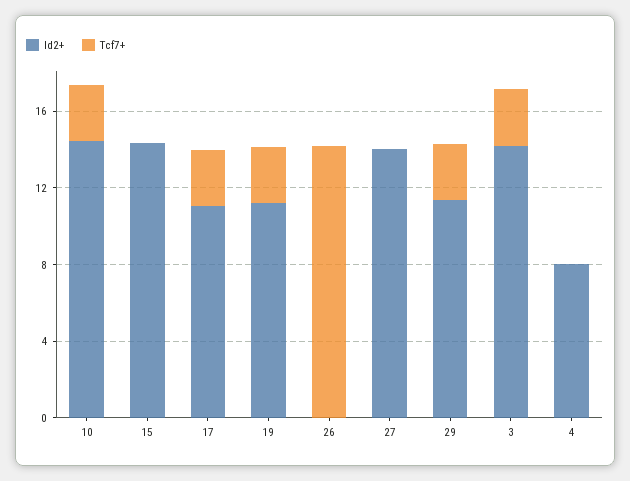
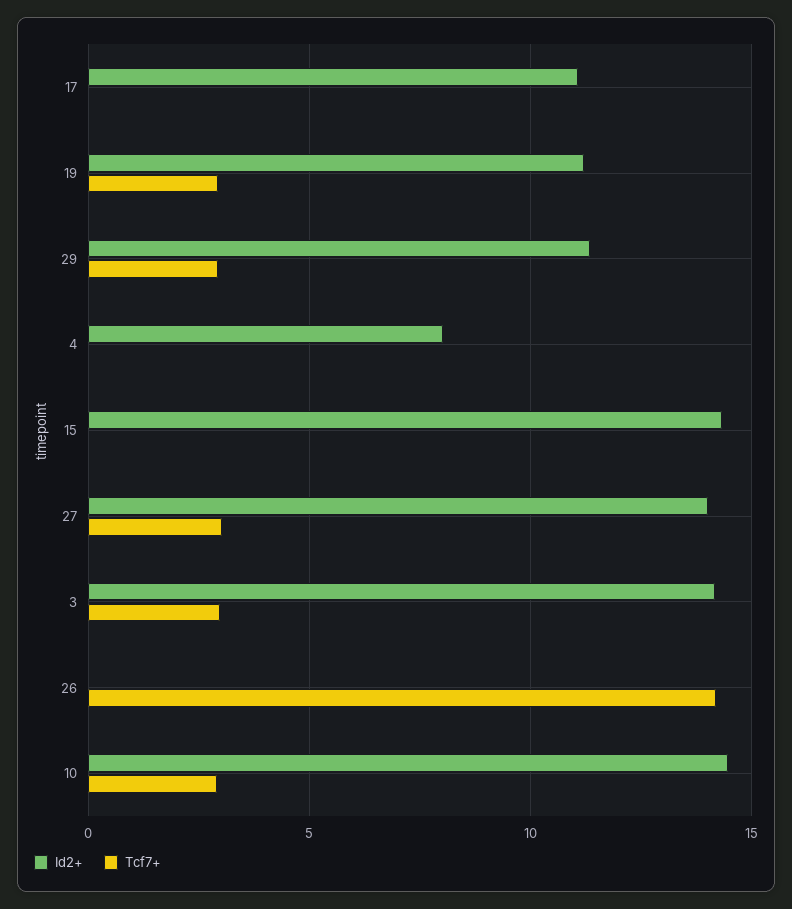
Tcf7+, 17: 3 -> 0
Tcf7+, 27: 0 -> 3

